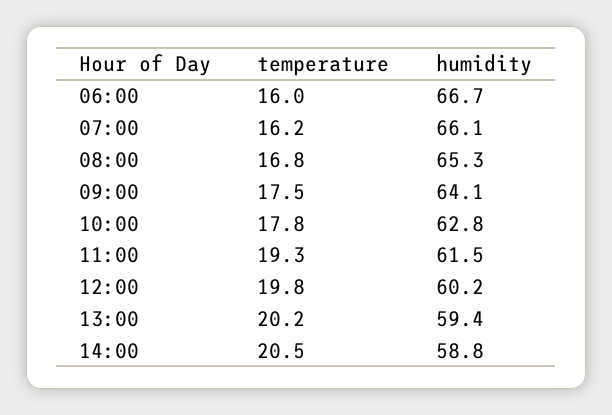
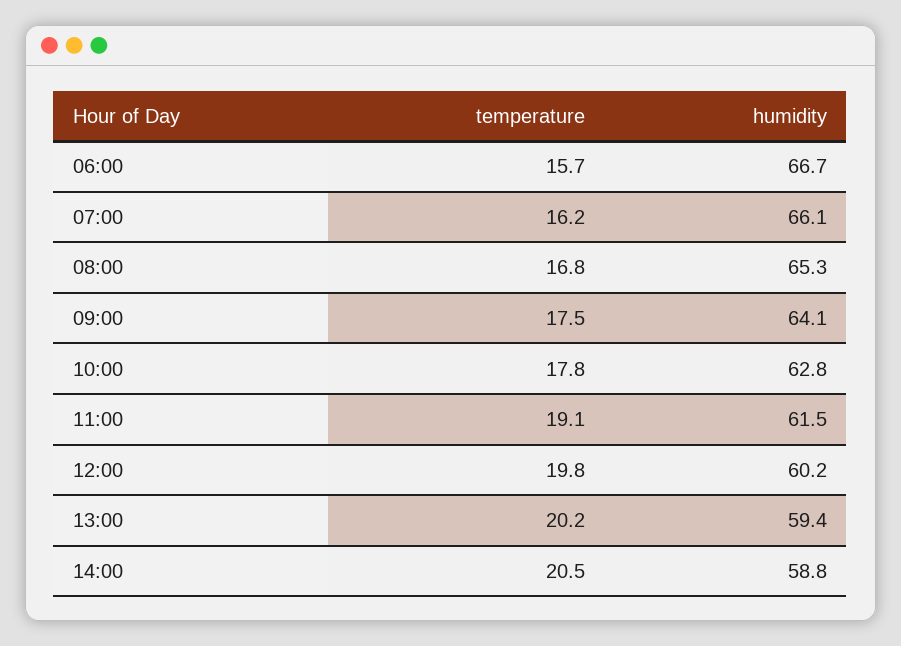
temperature, 06:00: 16 -> 15.7
temperature, 11:00: 19.3 -> 19.1

